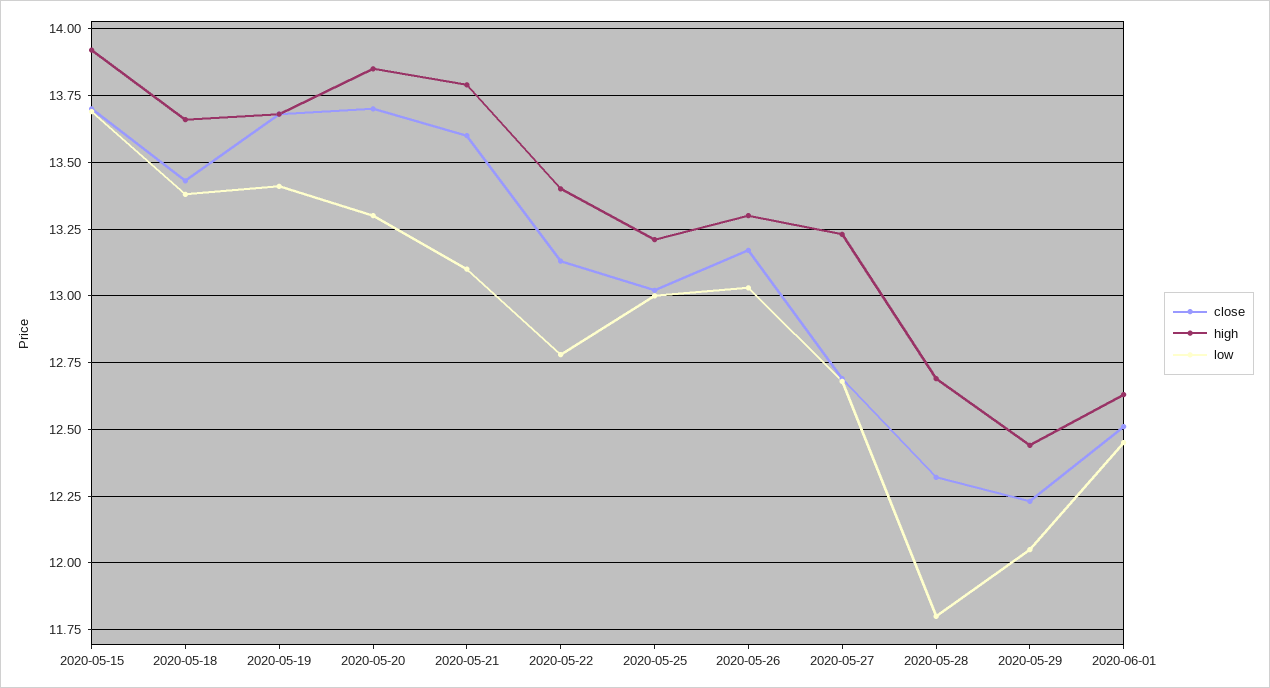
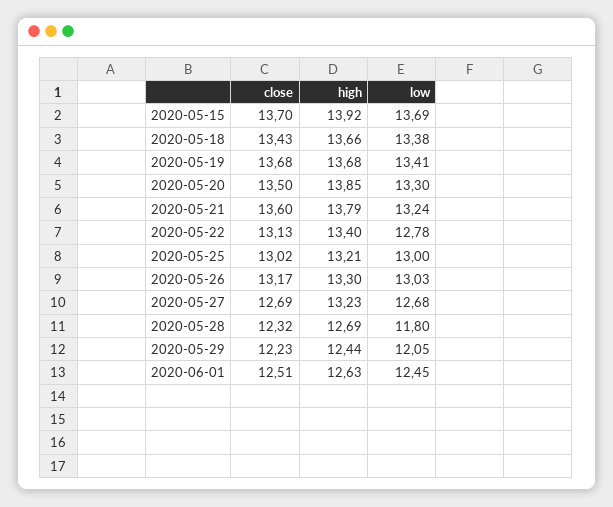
close, 2020-05-20: 13.7 -> 13.5
low, 2020-05-21: 13.1 -> 13.24

